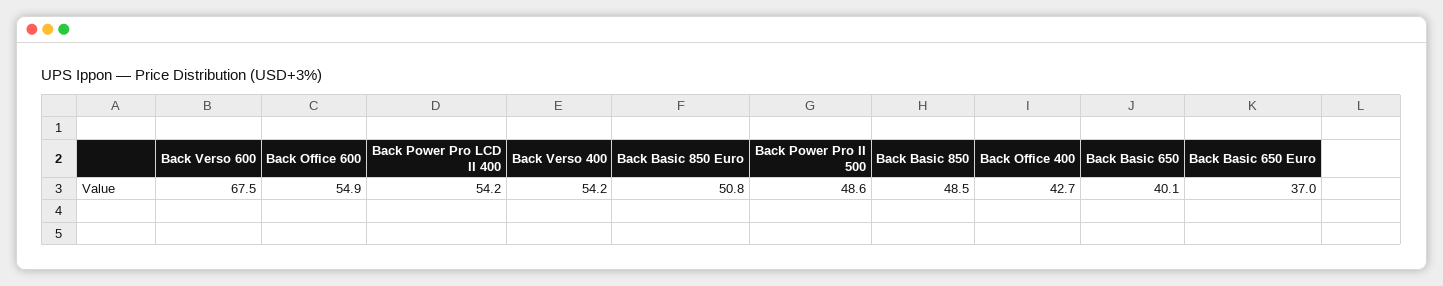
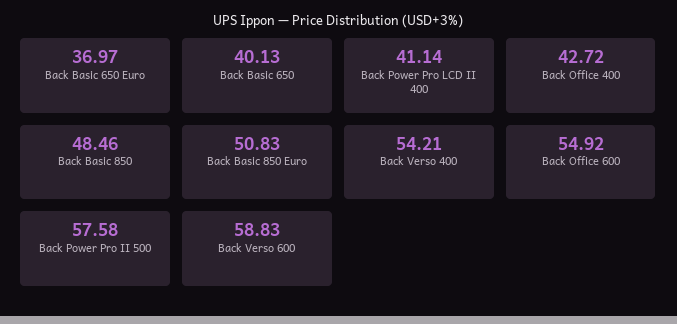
Back Verso 600: 67.5 -> 58.83
Back Power Pro LCD II 400: 54.2 -> 41.14
Back Power Pro II 500: 48.6 -> 57.58

